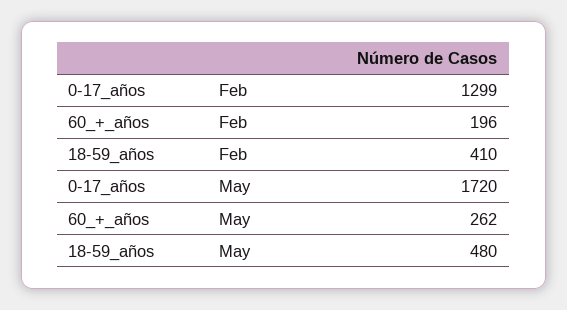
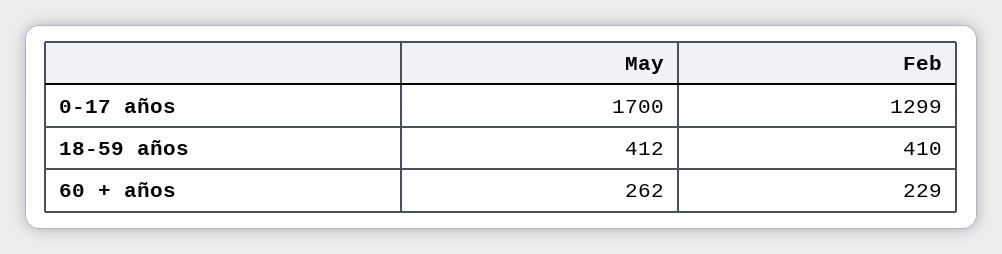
60_+_años, Feb: 196 -> 229
0-17_años, May: 1720 -> 1700
18-59_años, May: 480 -> 412

